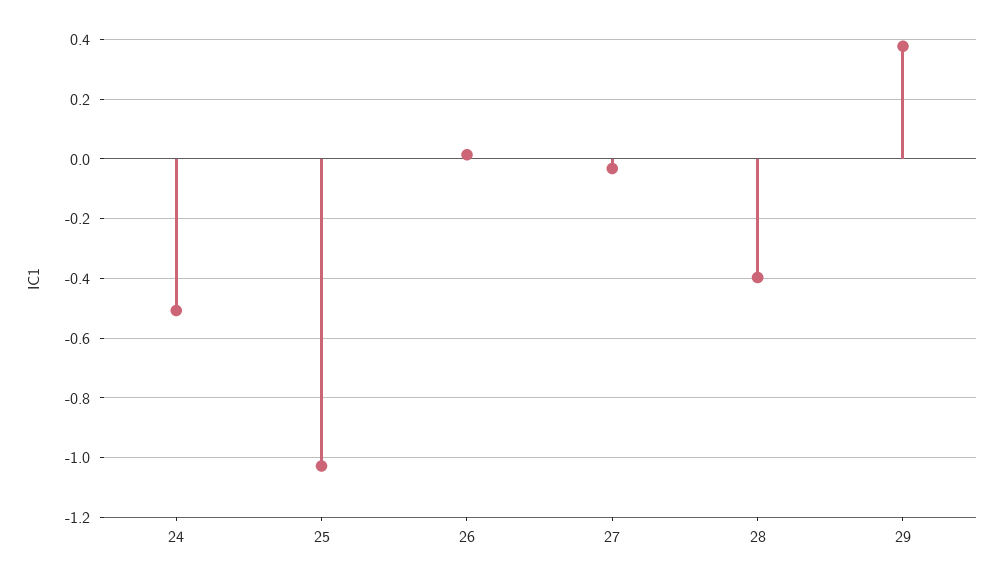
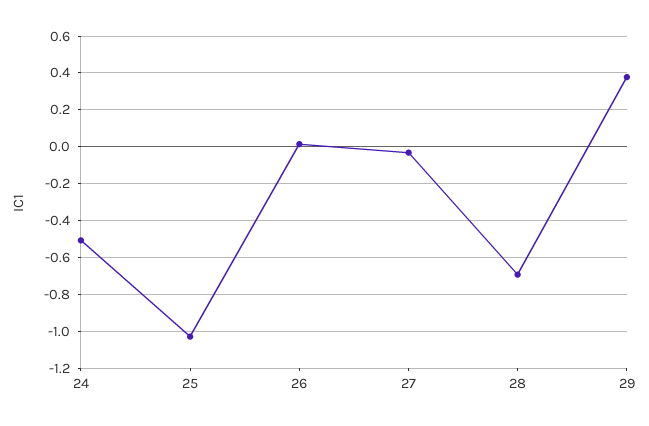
28: -0.4 -> -0.7

